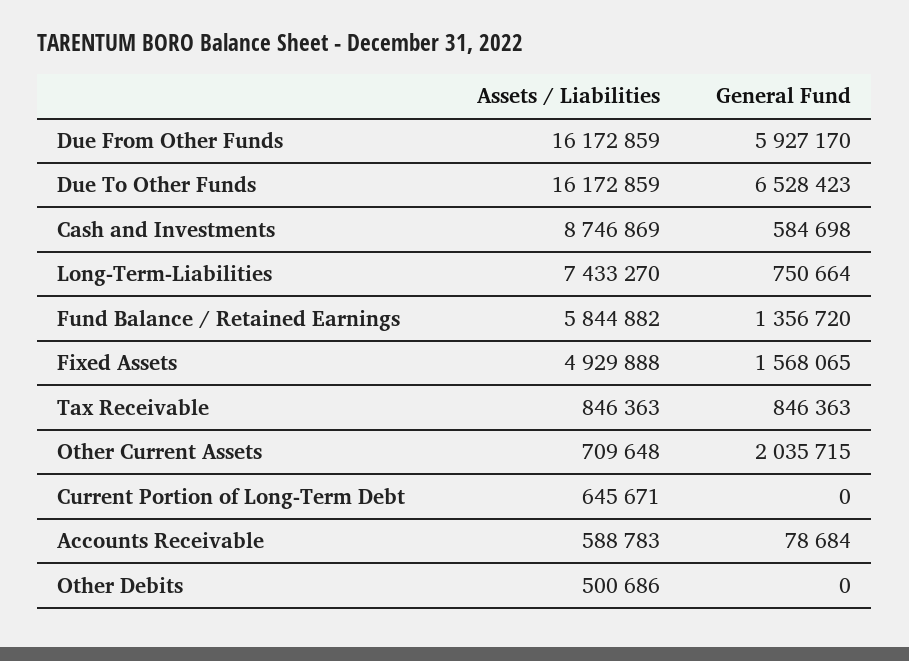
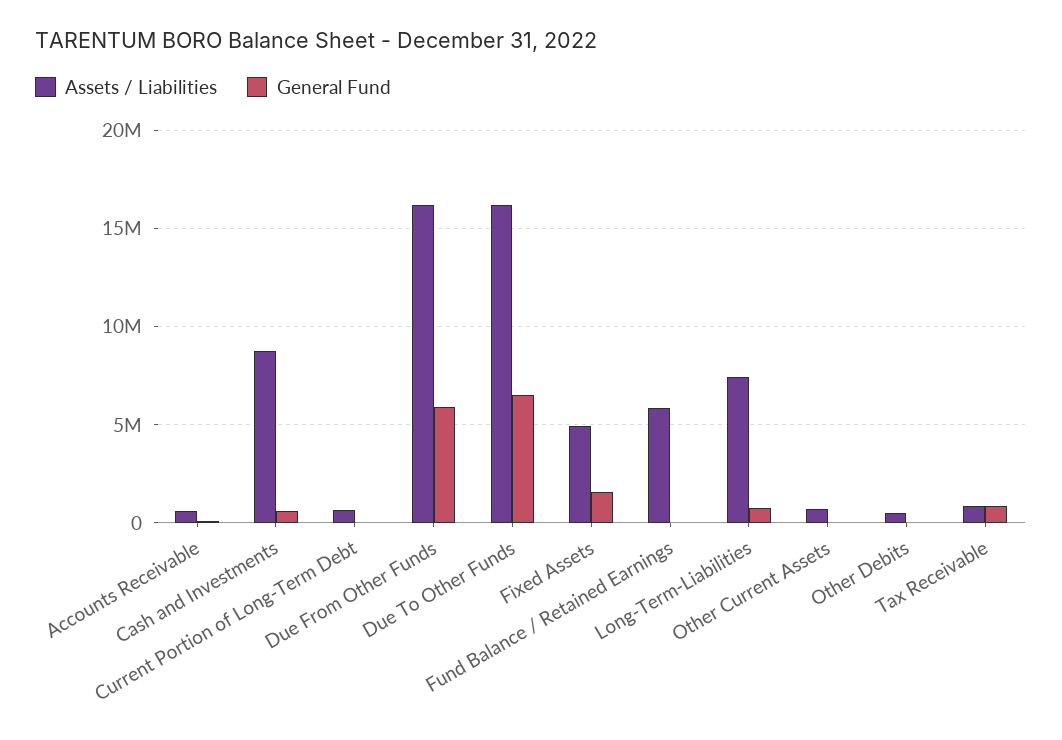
General Fund, Fund Balance / Retained Earnings: 1356720 -> 0
General Fund, Other Current Assets: 2035715 -> 0

